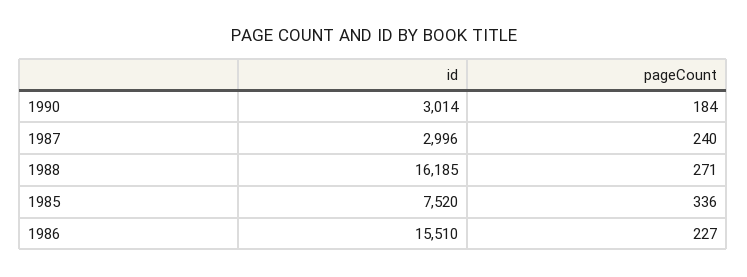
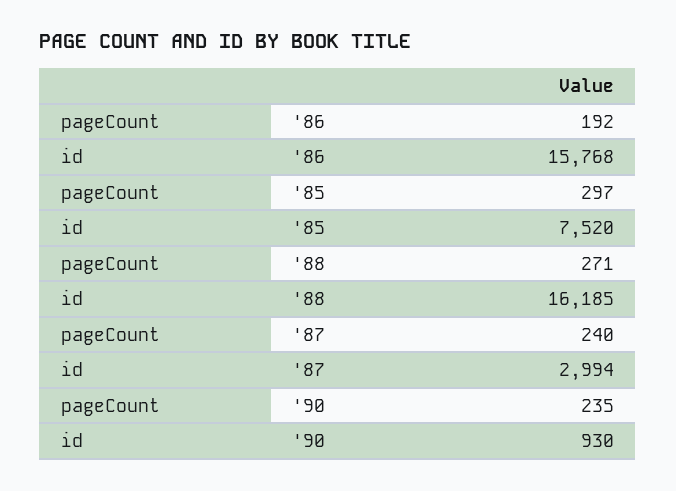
id, 1990: 3014 -> 930
pageCount, 1990: 184 -> 235
id, 1987: 2996 -> 2994
pageCount, 1985: 336 -> 297
id, 1986: 15510 -> 15768
pageCount, 1986: 227 -> 192

